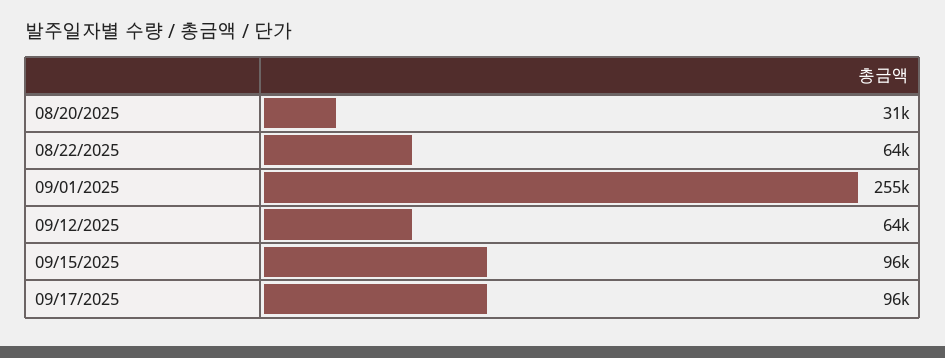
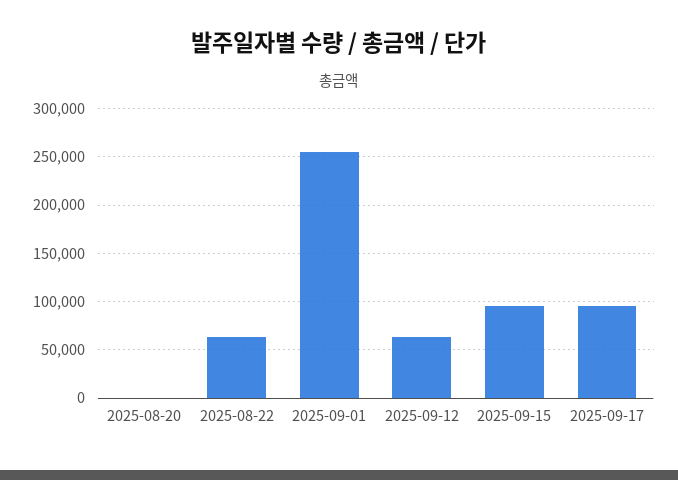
08/20/2025: 31000 -> 0

